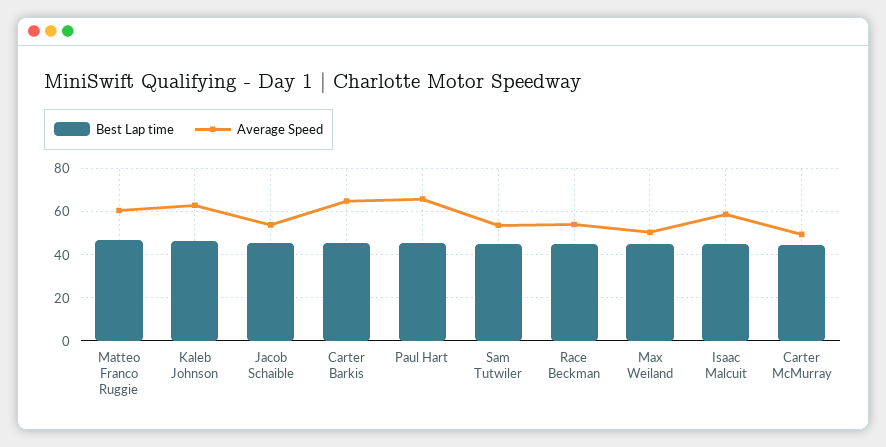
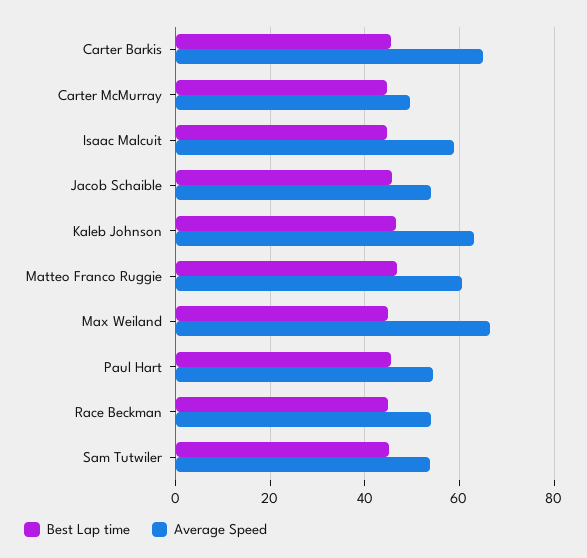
Average Speed, Paul Hart: 65 -> 54
Average Speed, Max Weiland: 50 -> 66

